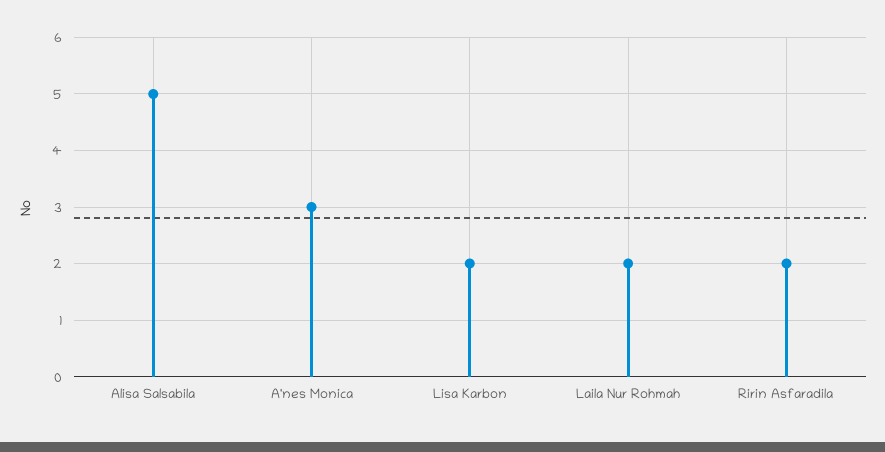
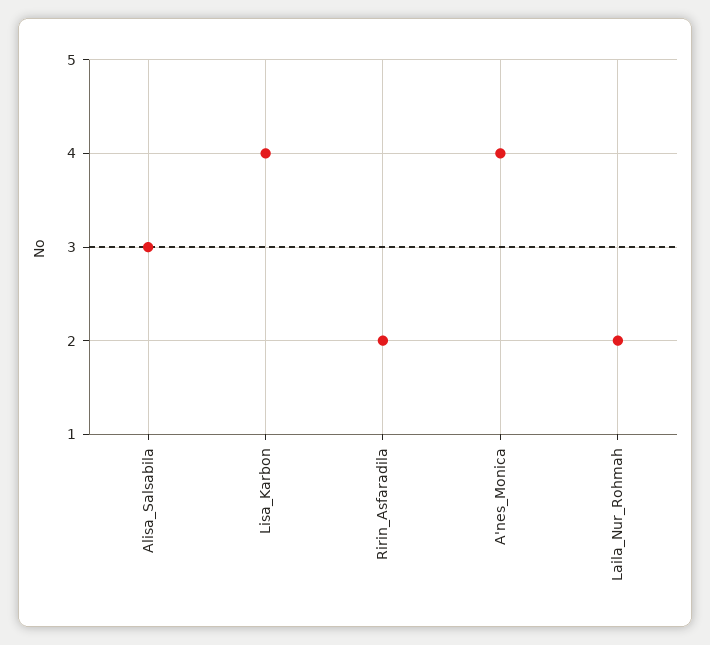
Alisa Salsabila: 5 -> 3
A'nes Monica: 3 -> 4
Lisa Karbon: 2 -> 4

